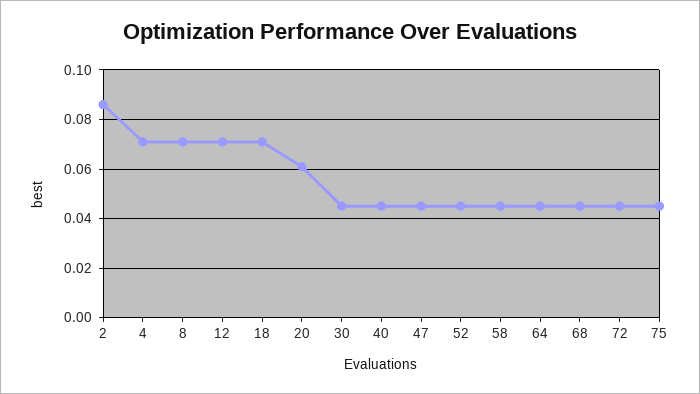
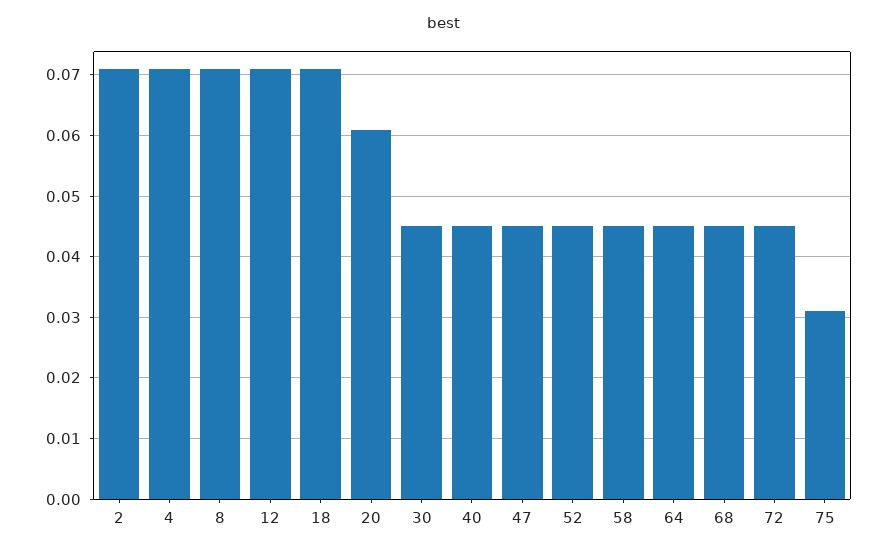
2: 0.085 -> 0.071
75: 0.045 -> 0.031

